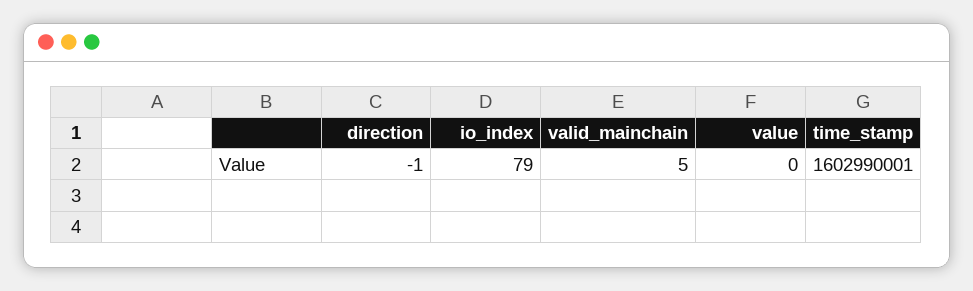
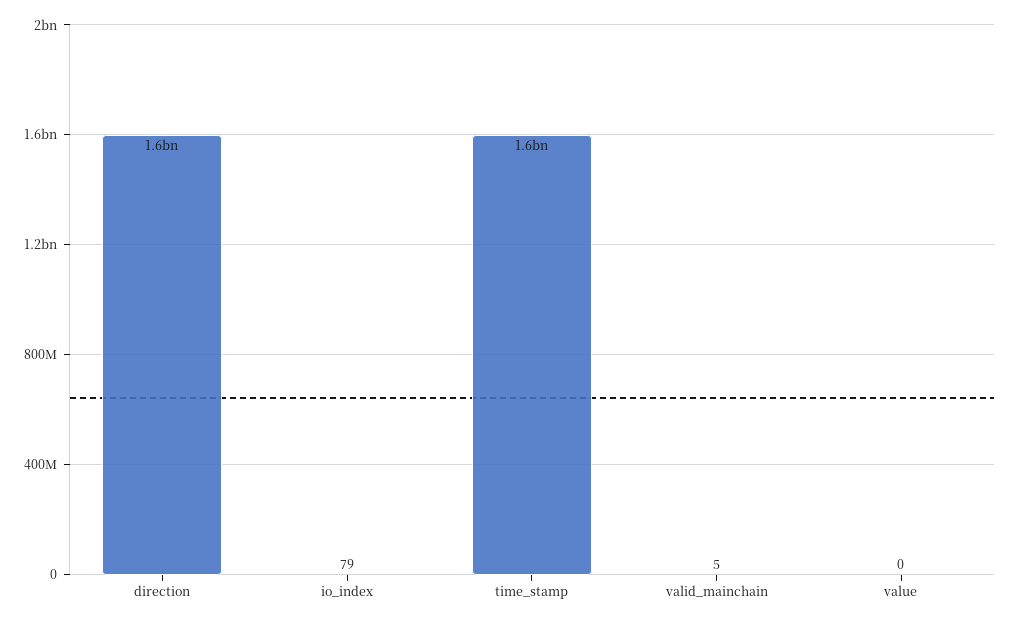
direction: -1 -> 1600000000

